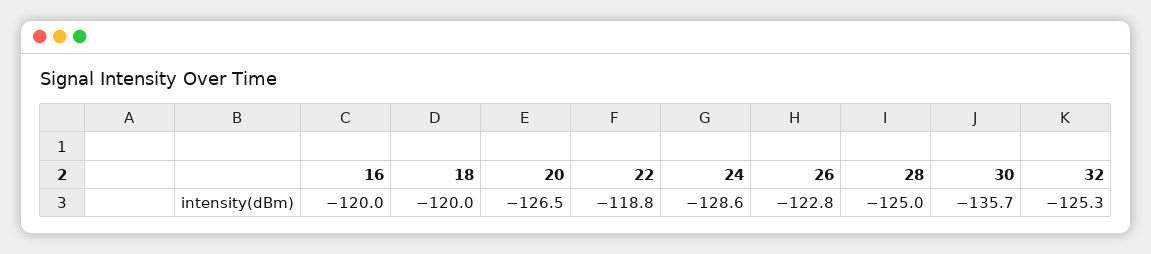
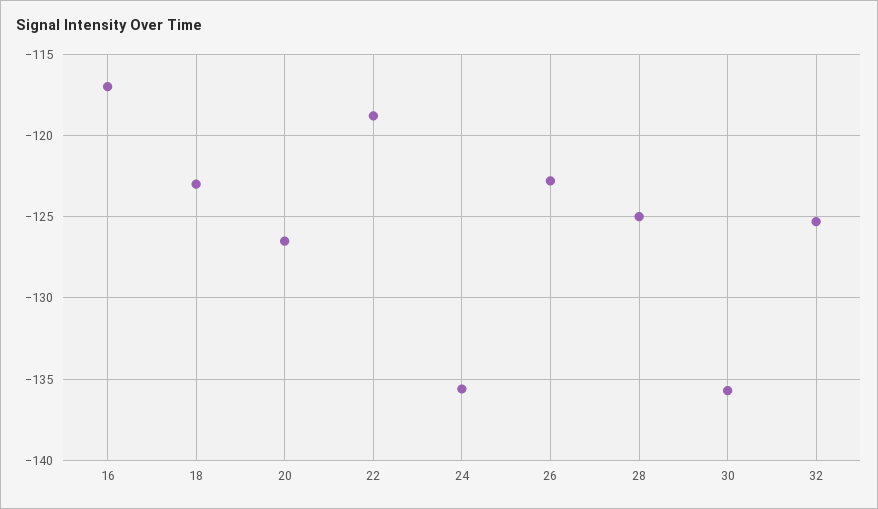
16: -120 -> -117
18: -120 -> -123
24: -128.6 -> -135.5

